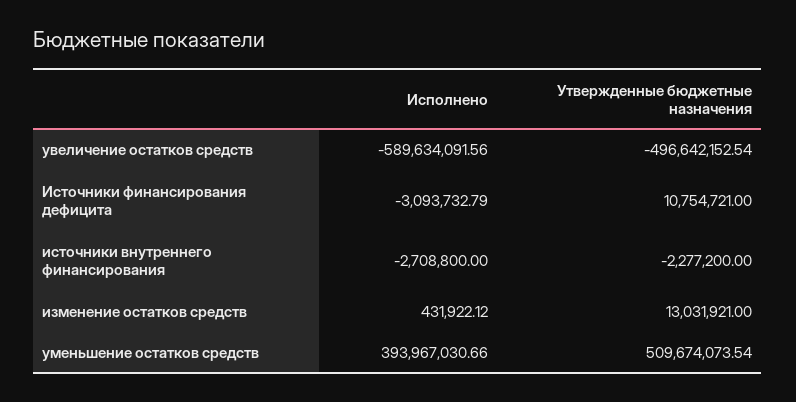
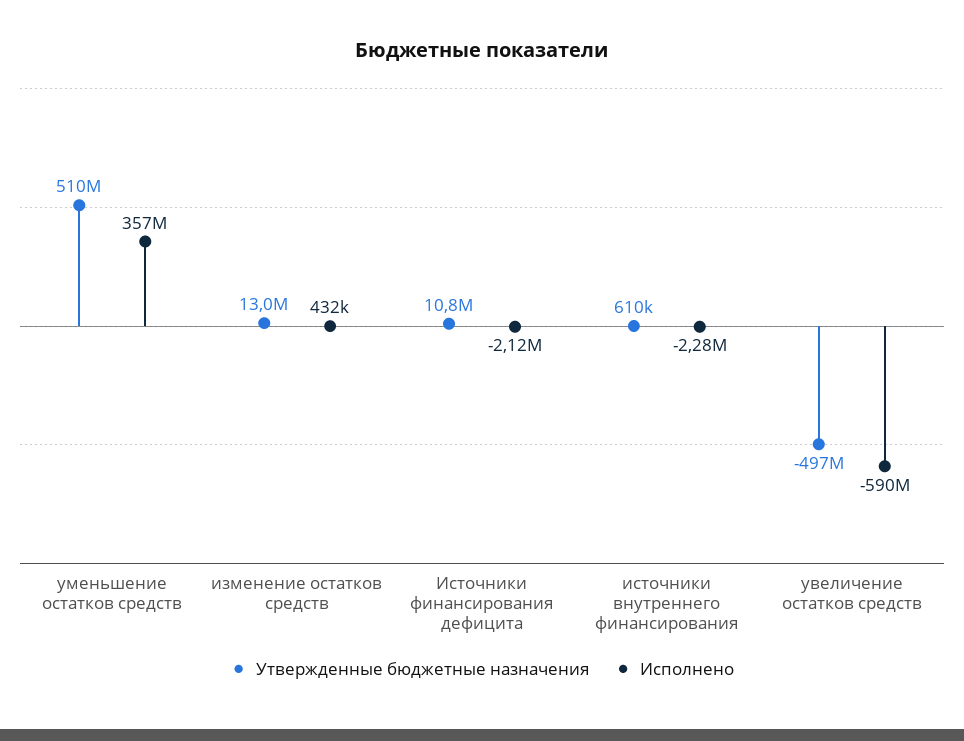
Исполнено, Источники финансирования дефицита: -3093732.79 -> -2120000
Исполнено, источники внутреннего финансирования: -2708800 -> -2280000
Утвержденные бюджетные назначения, источники внутреннего финансирования: -2277200 -> 610000
Исполнено, уменьшение остатков средств: 393967030.66 -> 357000000

